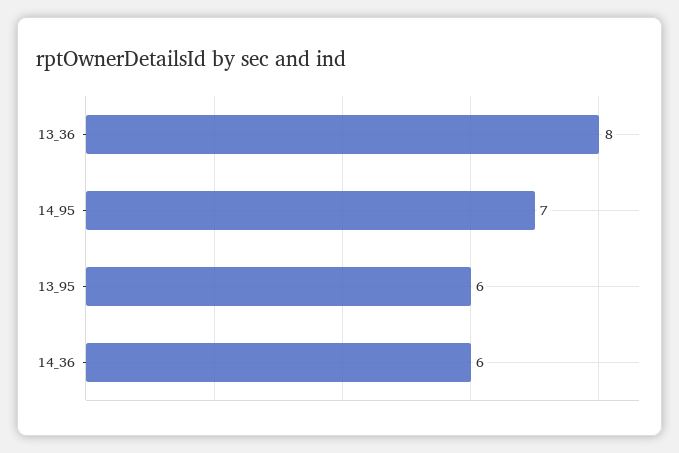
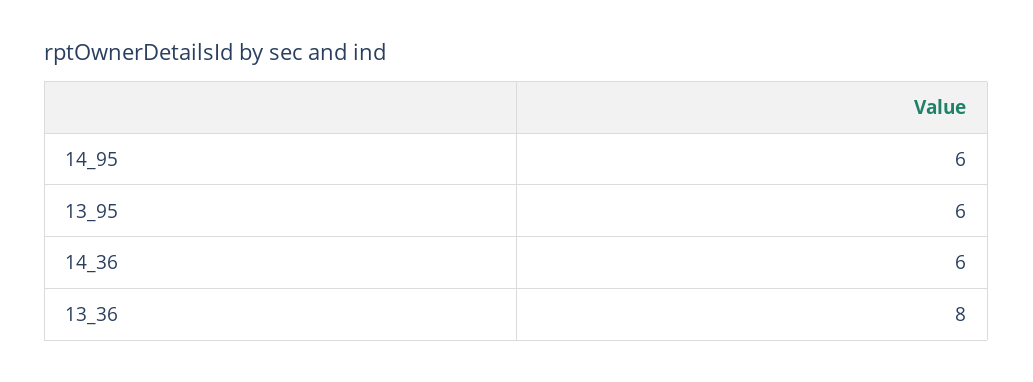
14_95: 7 -> 6

